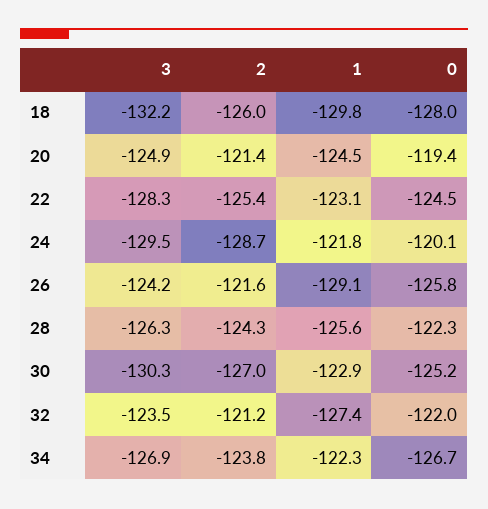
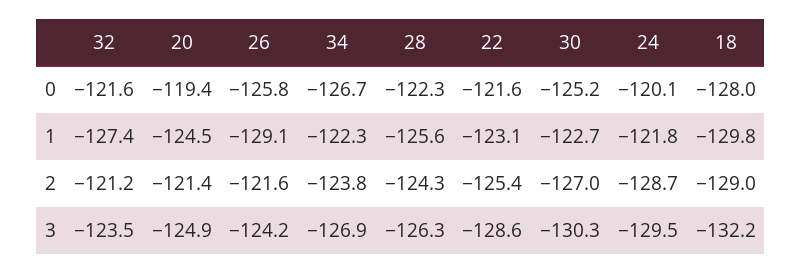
2, 18: -126 -> -129
3, 22: -128.3 -> -128.6
0, 22: -124.5 -> -121.6
1, 30: -122.9 -> -122.7
0, 32: -122 -> -121.6

